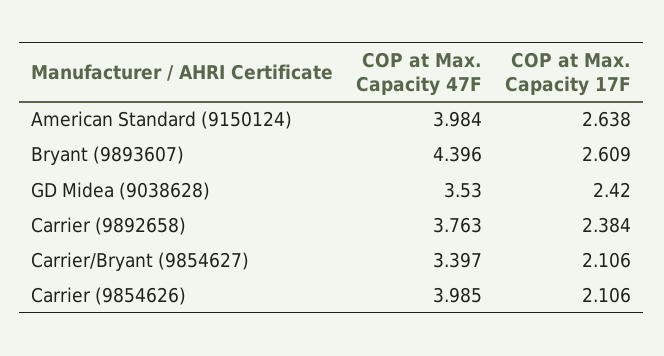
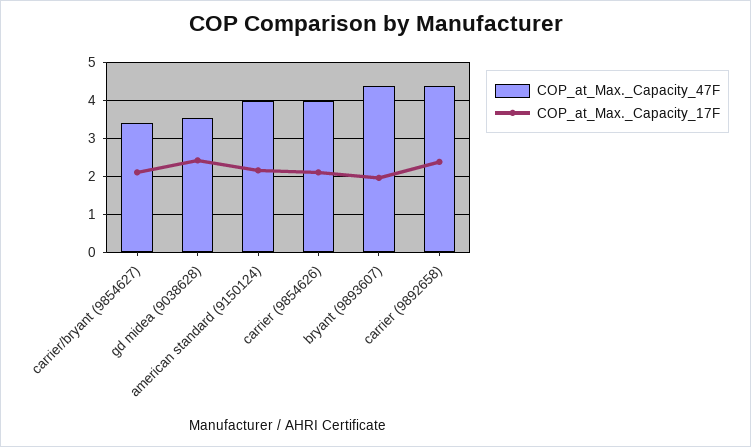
COP at Max. Capacity 17F, American Standard (9150124): 2.638 -> 2.2
COP at Max. Capacity 17F, Bryant (9893607): 2.609 -> 2
COP at Max. Capacity 47F, Carrier (9892658): 3.763 -> 4.4

